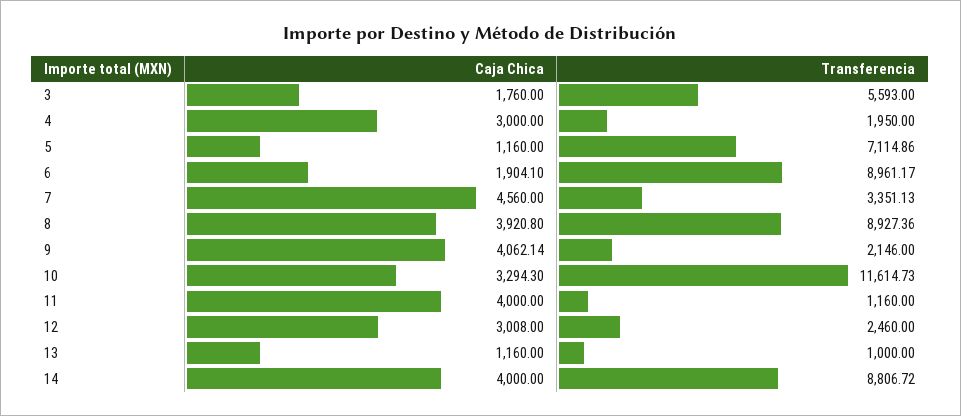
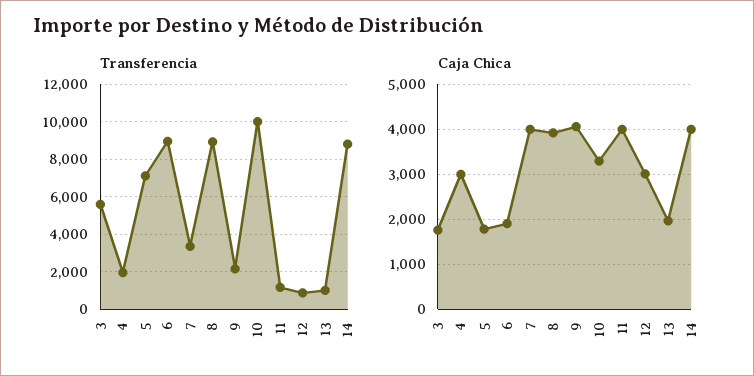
Caja Chica, 5: 1160 -> 1800
Caja Chica, 7: 4560 -> 4000
Transferencia, 10: 11614.73 -> 10000
Transferencia, 12: 2460 -> 1000
Caja Chica, 13: 1160 -> 2000

